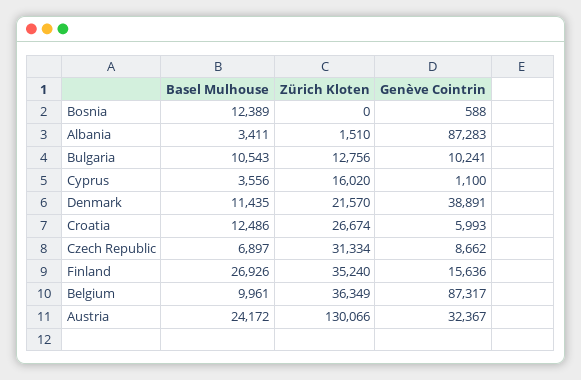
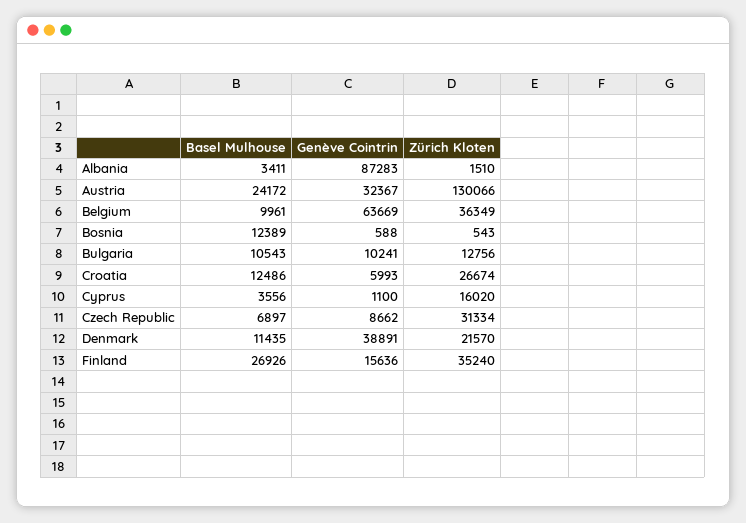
Zürich Kloten, Bosnia: 0 -> 543
Genève Cointrin, Belgium: 87317 -> 63669

